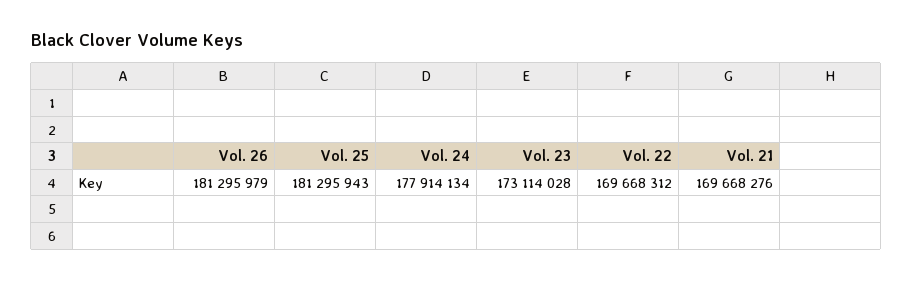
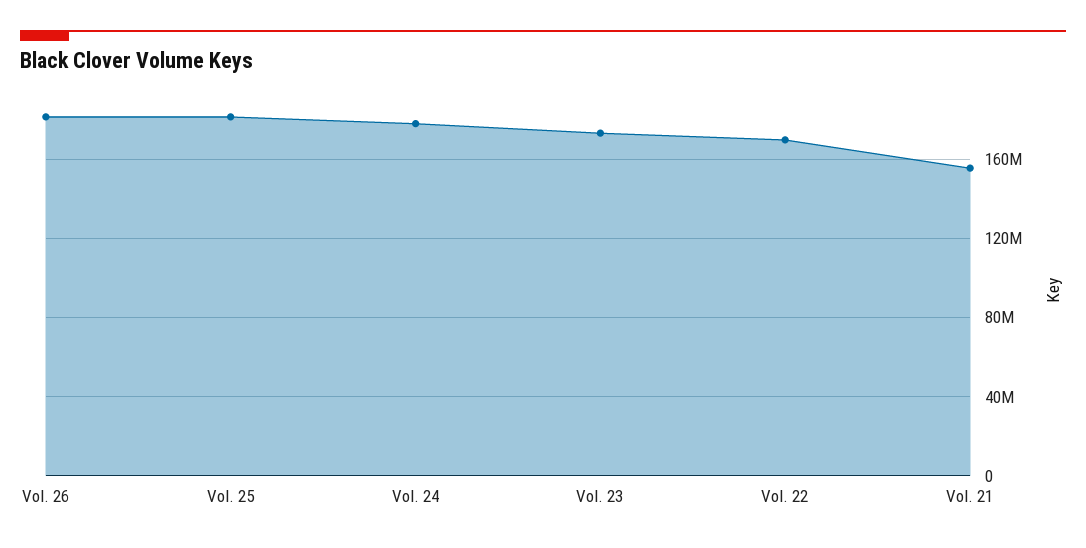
Vol. 21: 169668276 -> 155000000

